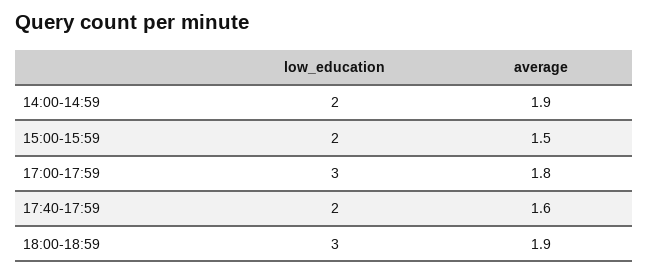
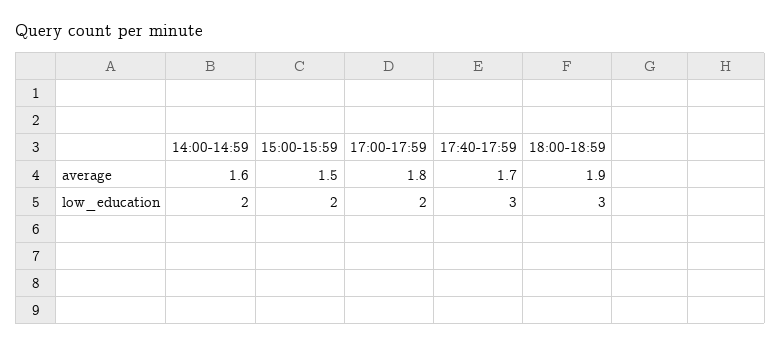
average, 14:00-14:59: 1.9 -> 1.6
low_education, 17:00-17:59: 3 -> 2
low_education, 17:40-17:59: 2 -> 3
average, 17:40-17:59: 1.6 -> 1.7

